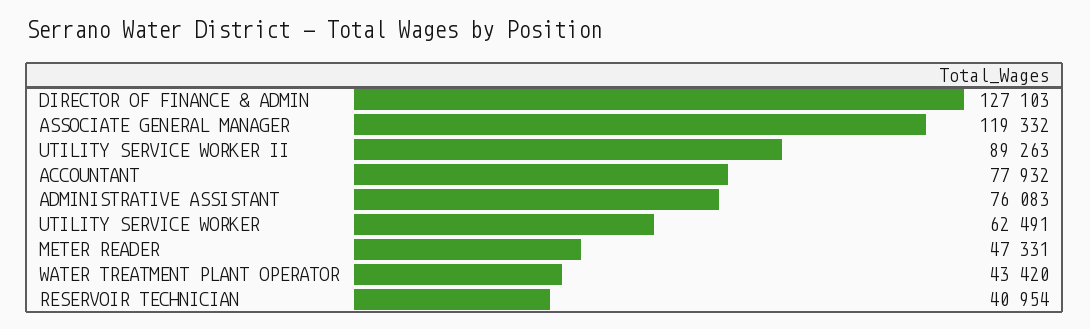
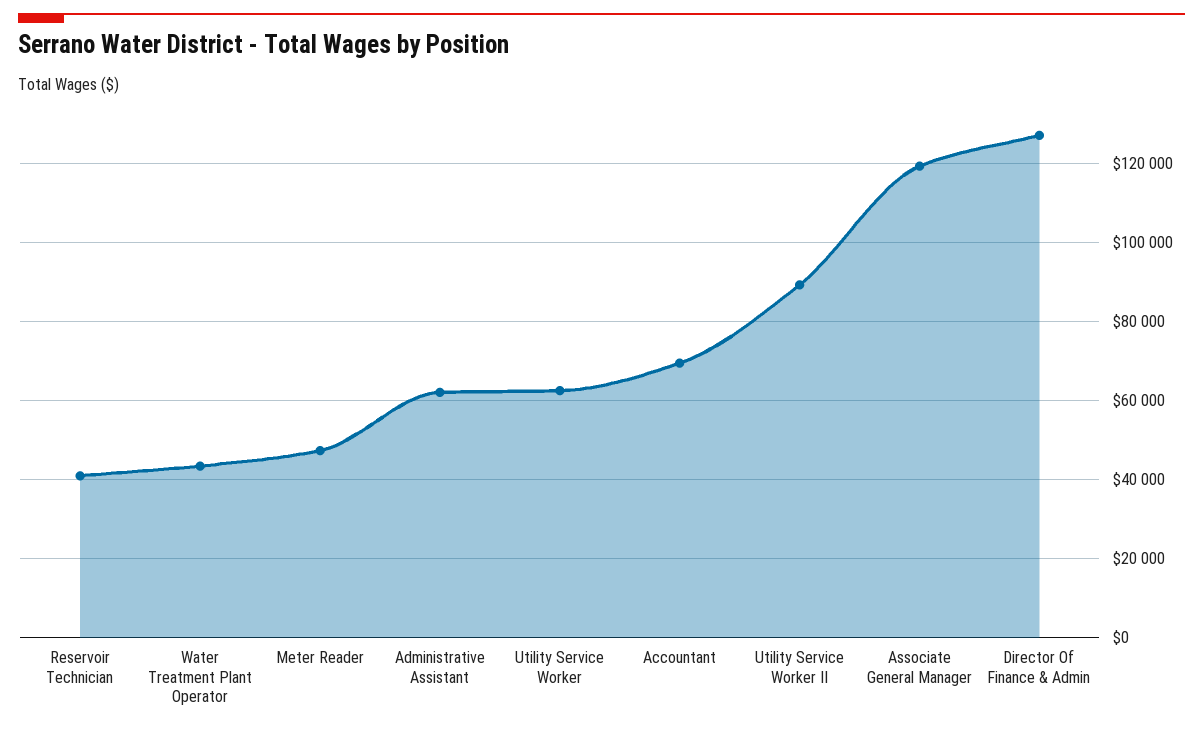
ACCOUNTANT: 77932 -> 70000
ADMINISTRATIVE ASSISTANT: 76083 -> 62000

